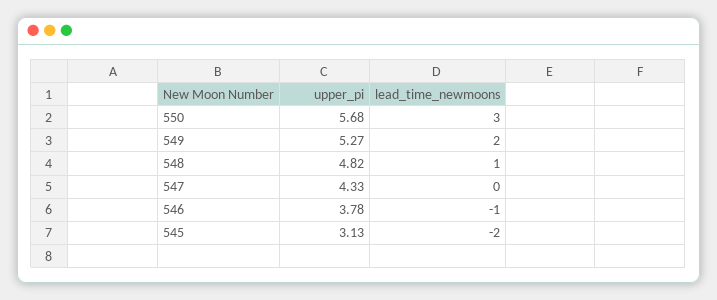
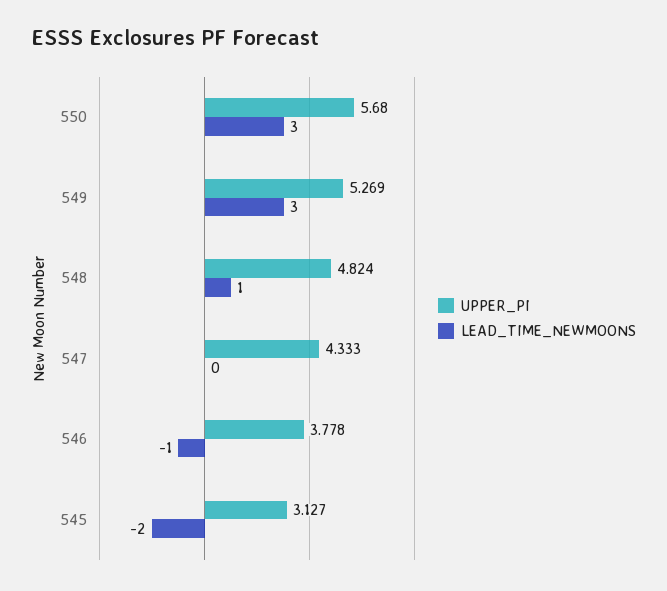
lead_time_newmoons, 549: 2 -> 3

